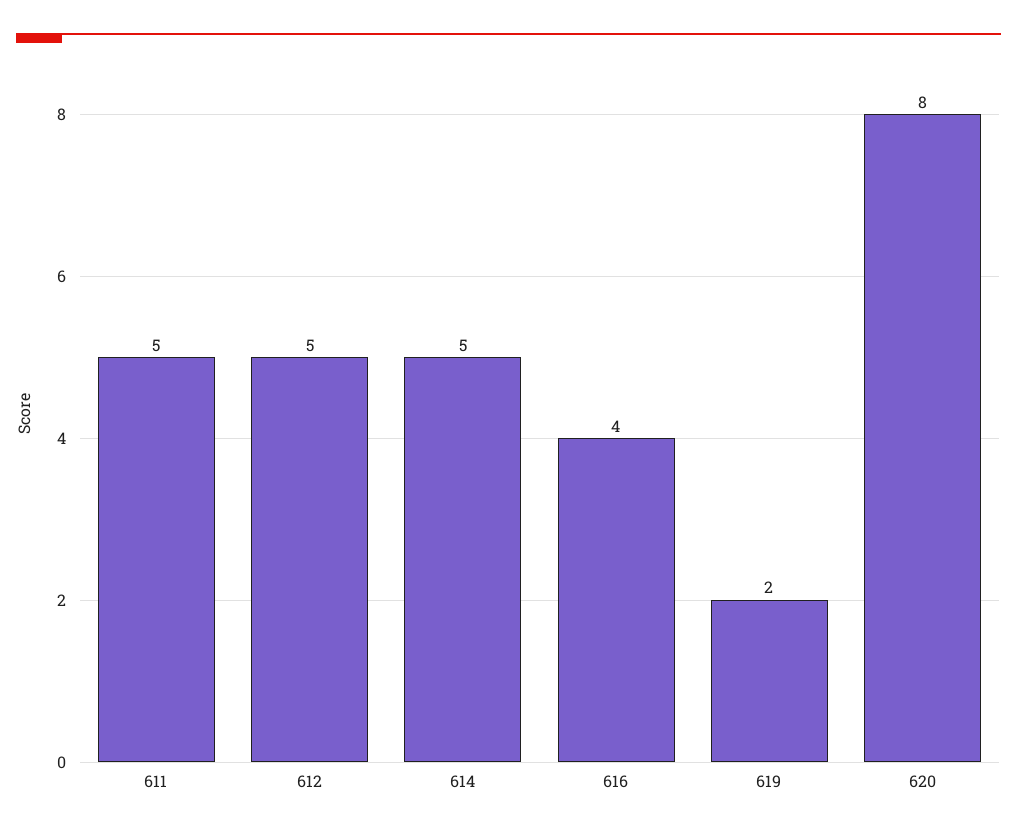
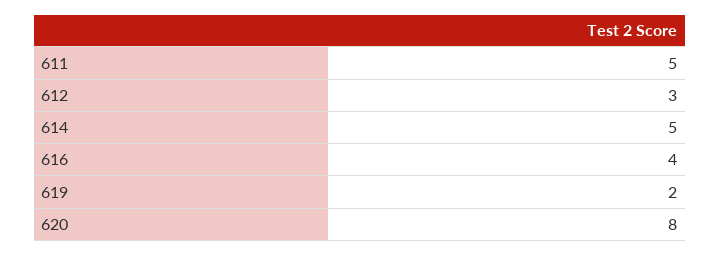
612: 5 -> 3

